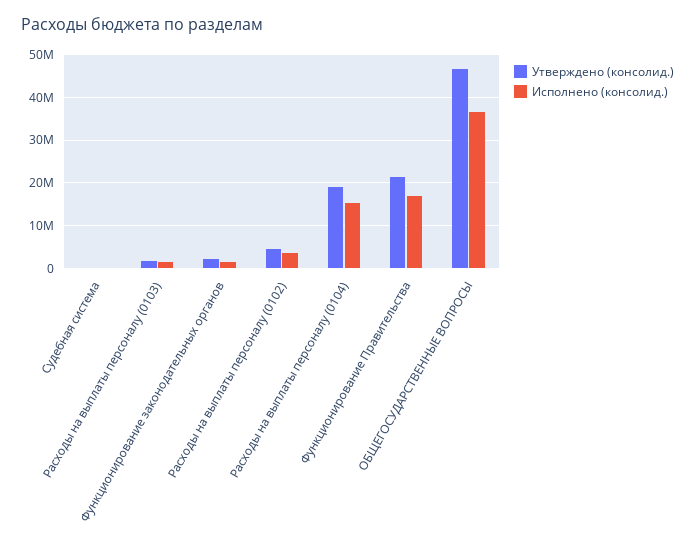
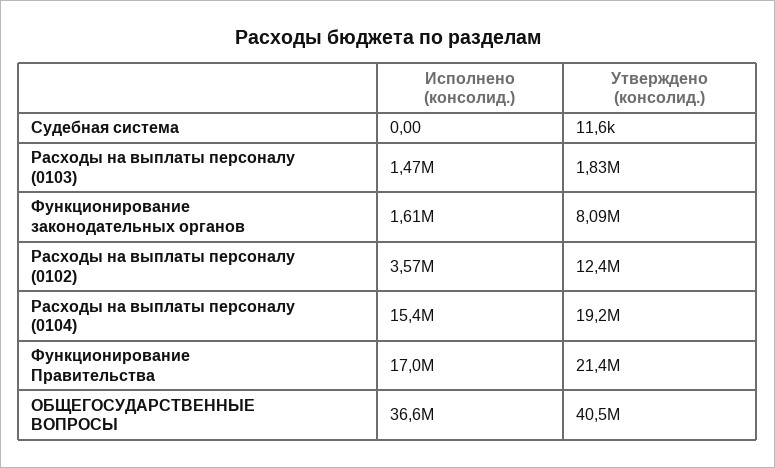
Утверждено (консолид.), Функционирование законодательных органов: 2000000 -> 8090000
Утверждено (консолид.), Расходы на выплаты персоналу (0102): 4000000 -> 12400000
Утверждено (консолид.), ОБЩЕГОСУДАРСТВЕННЫЕ ВОПРОСЫ: 46000000 -> 40500000

